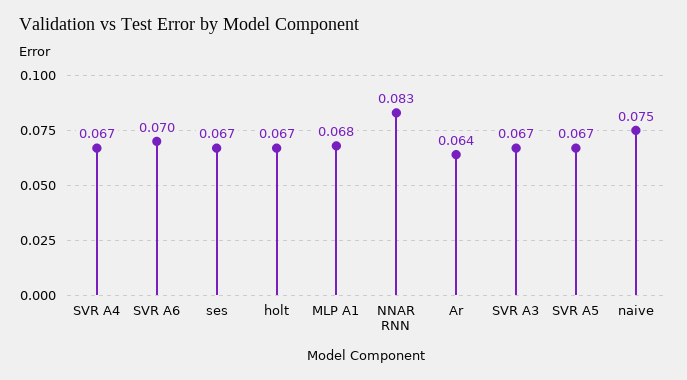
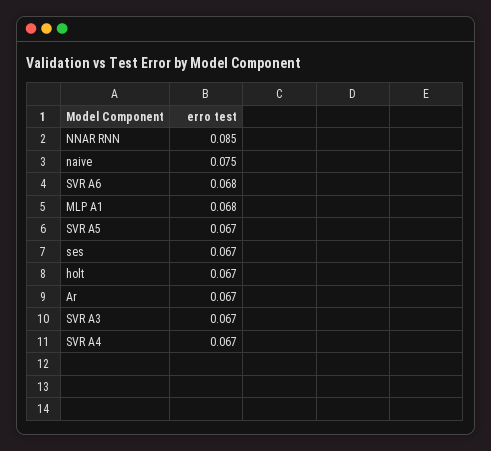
SVR A6: 0.07 -> 0.068
NNAR RNN: 0.083 -> 0.085
Ar: 0.064 -> 0.067

